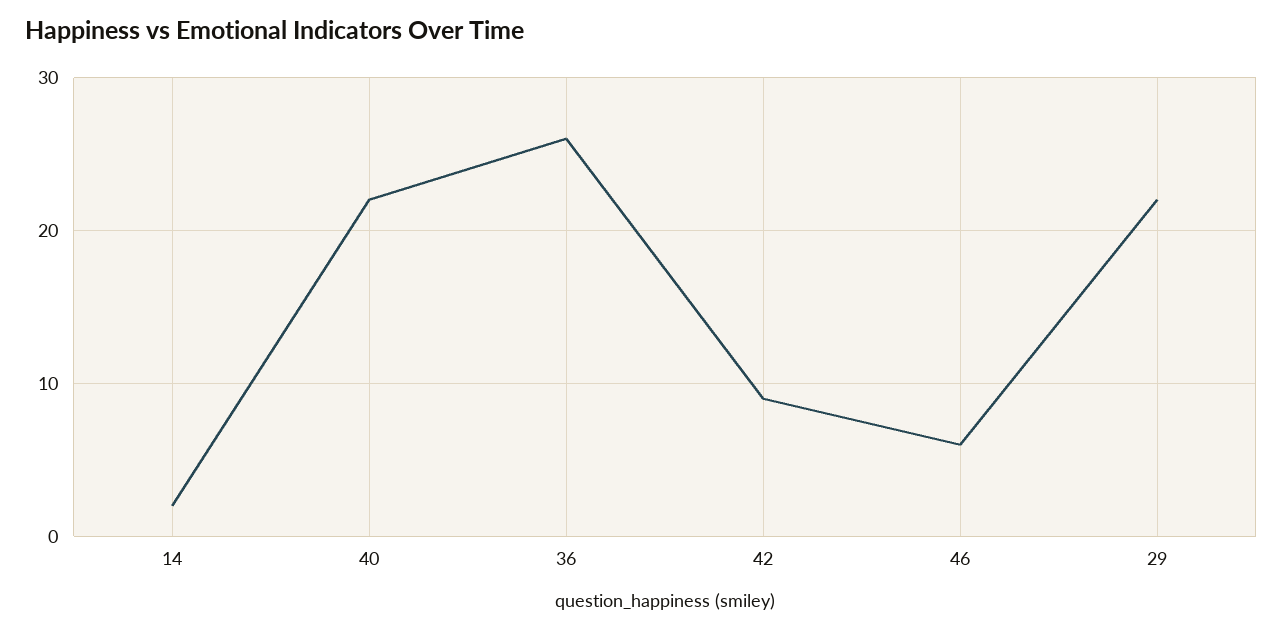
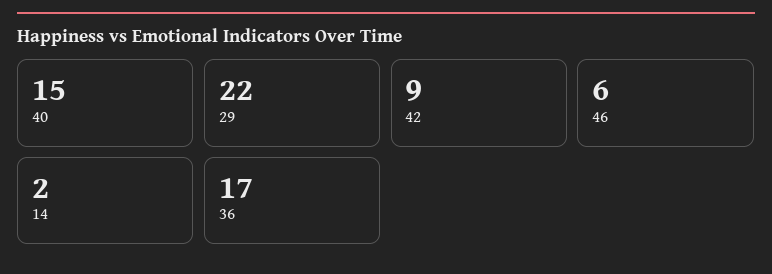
40: 22 -> 15
36: 26 -> 17

